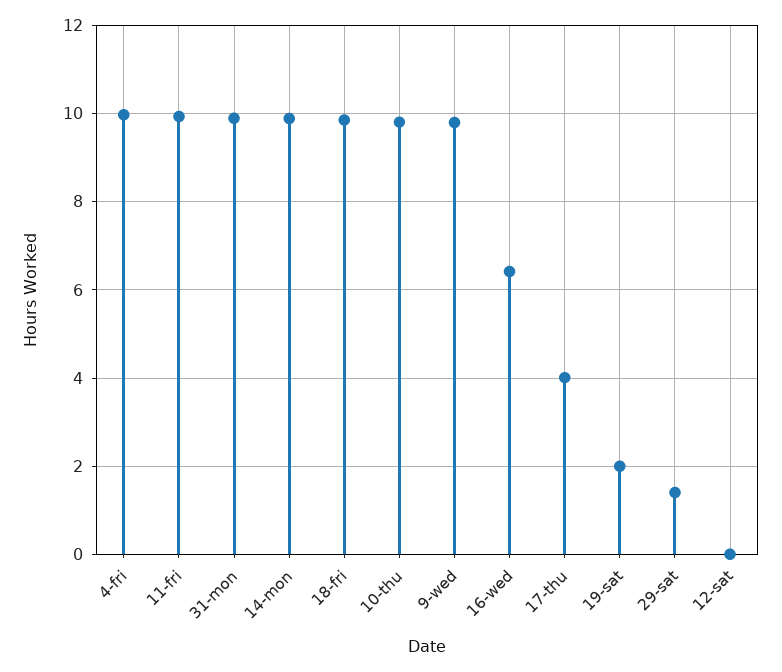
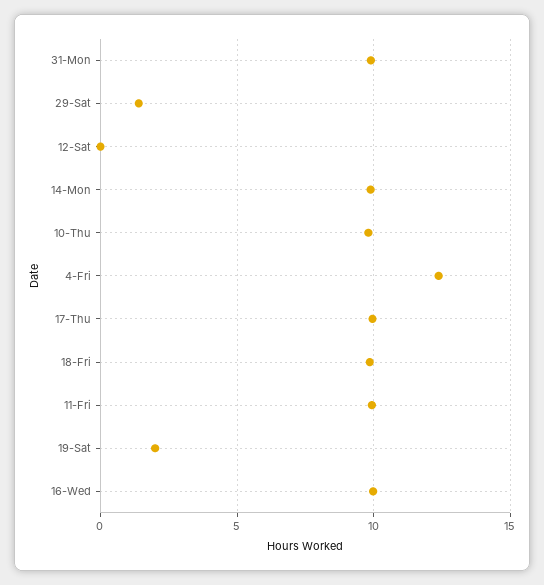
4-fri: 10 -> 12.5
9-wed: 9.8 -> none
16-wed: 6.4 -> 10
17-thu: 4 -> 10

